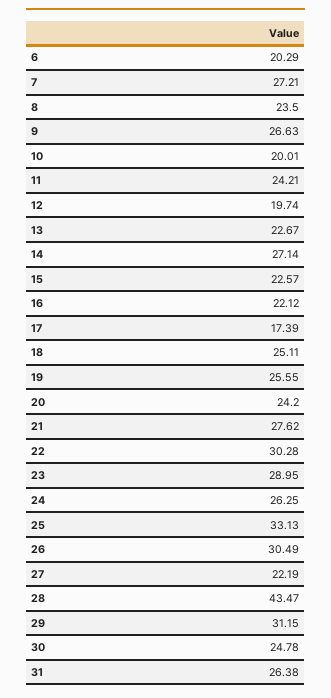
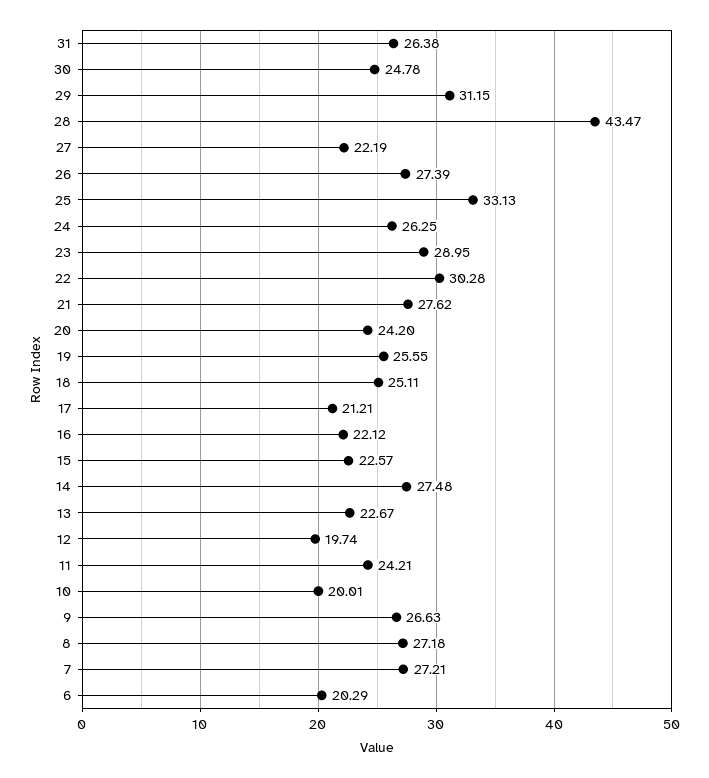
8: 23.5 -> 27.18
14: 27.14 -> 27.48
17: 17.39 -> 21.21
26: 30.49 -> 27.39

